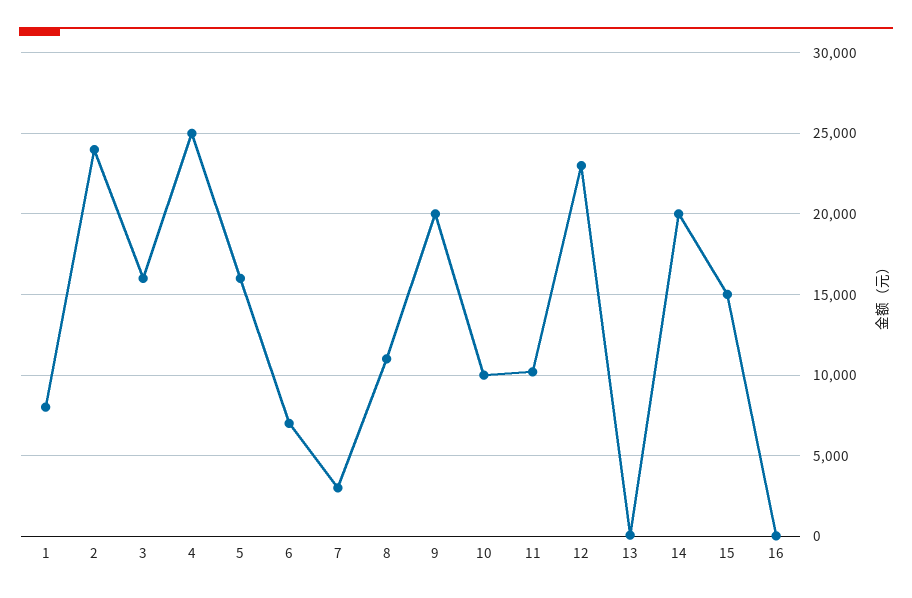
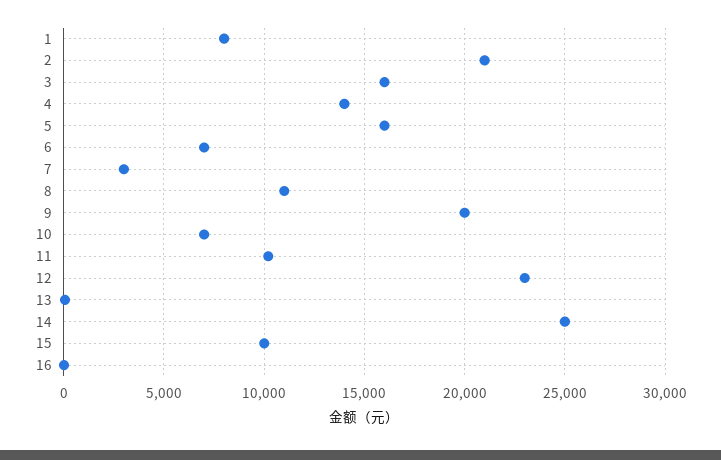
2: 24000 -> 21000
4: 25000 -> 14000
10: 10000 -> 7000
14: 20000 -> 25000
15: 15000 -> 10000

